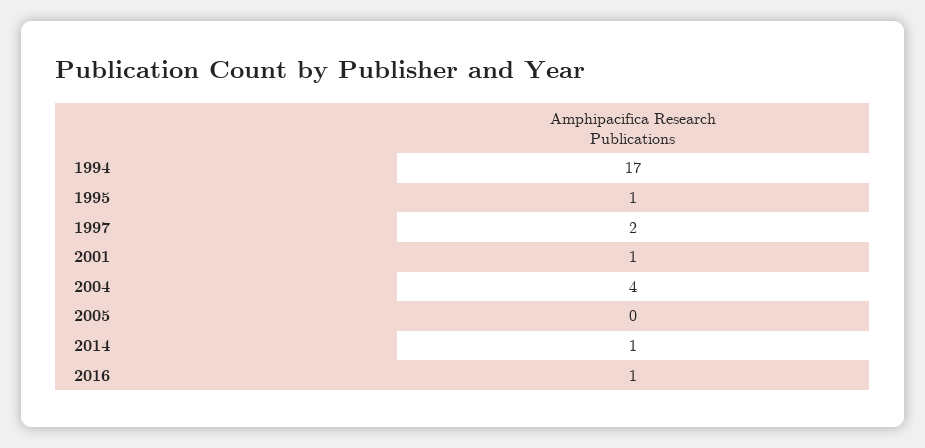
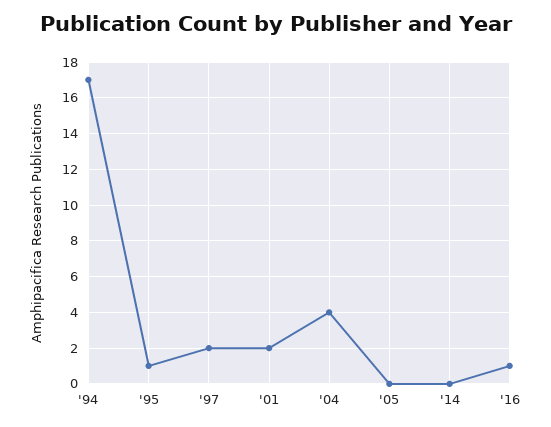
2001: 1 -> 2
2014: 1 -> 0

